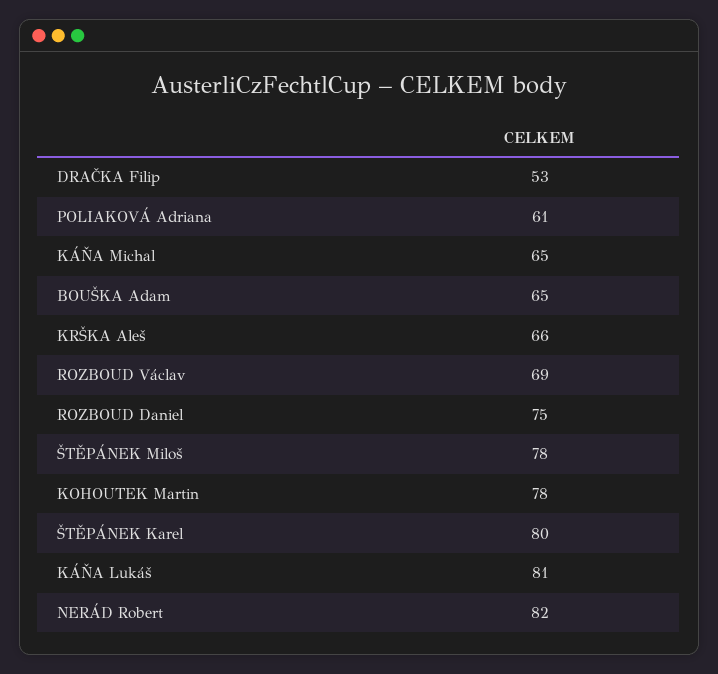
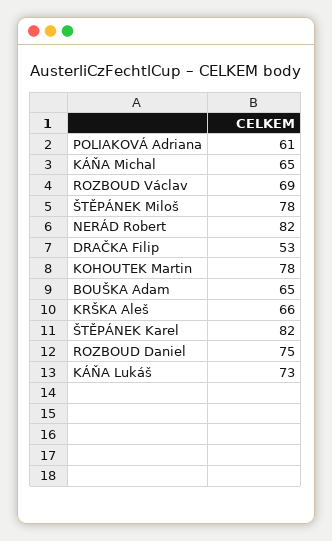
ŠTĚPÁNEK Karel: 80 -> 82
KÁŇA Lukáš: 81 -> 73

